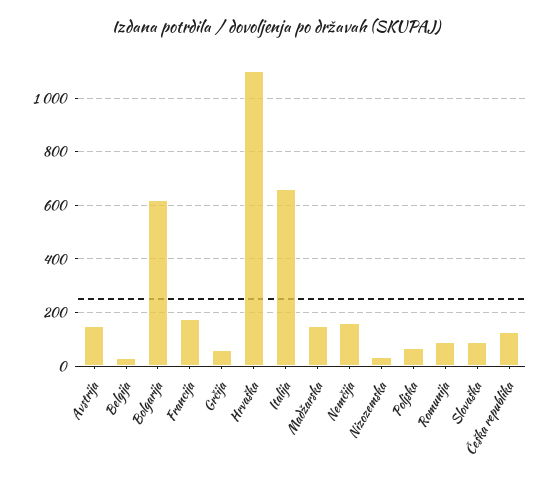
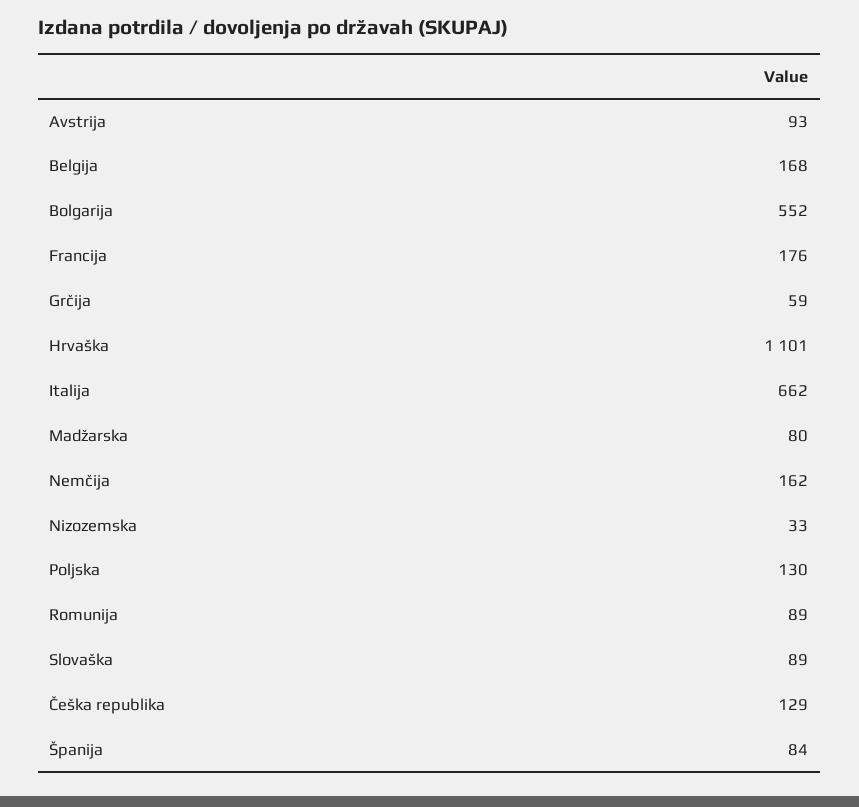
Avstrija: 150 -> 93
Belgija: 25 -> 168
Bolgarija: 625 -> 552
Madžarska: 150 -> 80
Poljska: 75 -> 130
Španija: none -> 84

